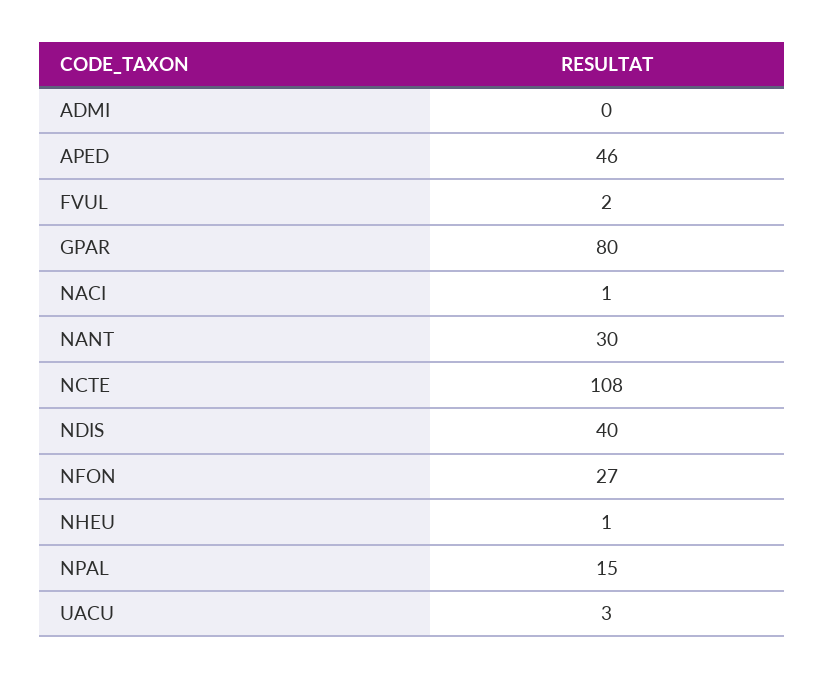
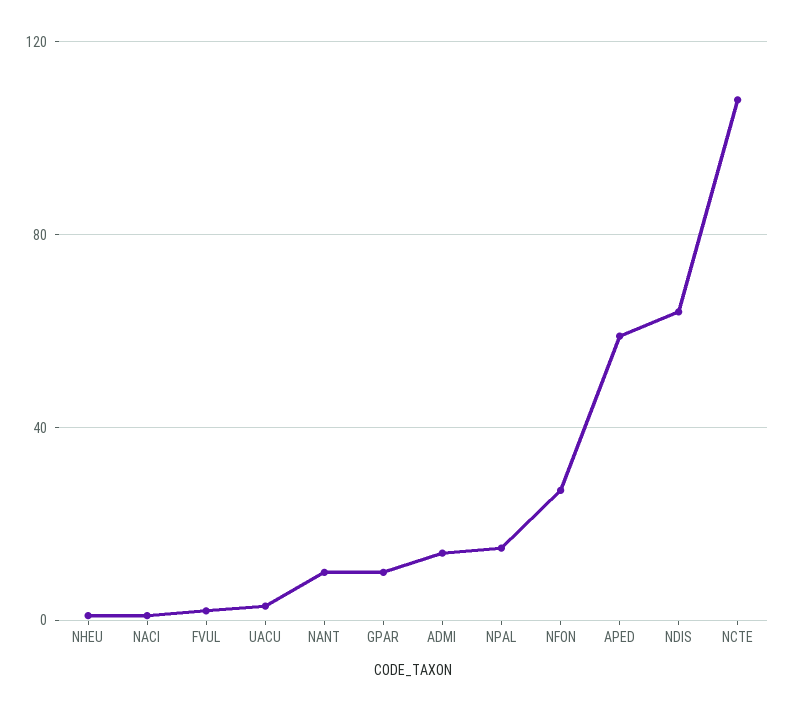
ADMI: 0 -> 15
APED: 46 -> 60
GPAR: 80 -> 10
NANT: 30 -> 10
NDIS: 40 -> 65

